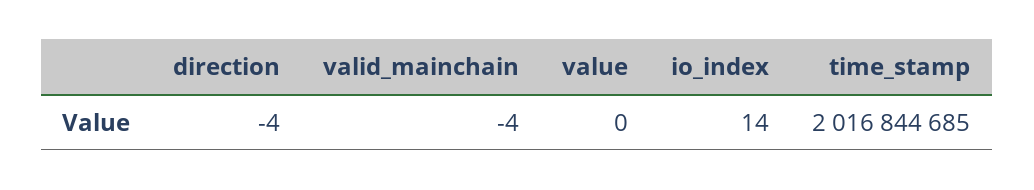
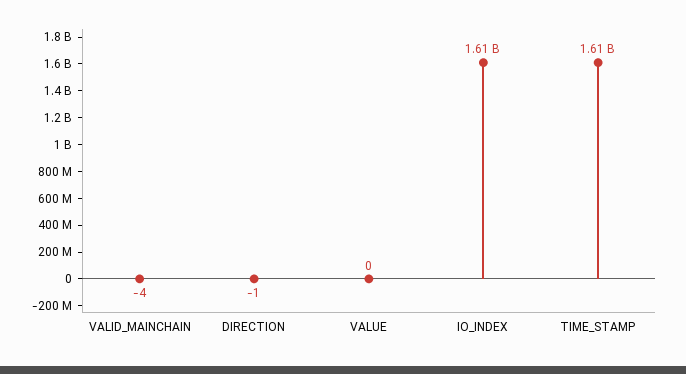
direction: -4 -> -1
io_index: 14 -> 1610000000
time_stamp: 2016844685 -> 1610000000

